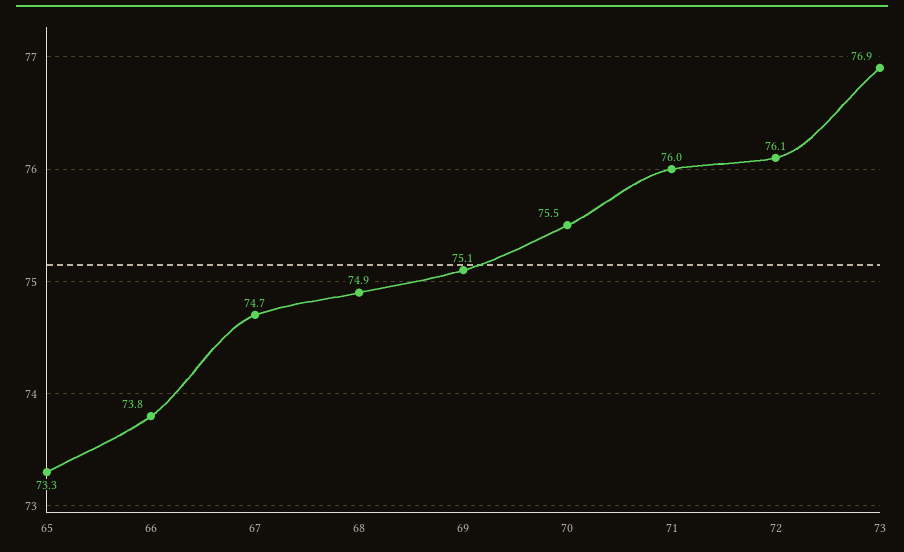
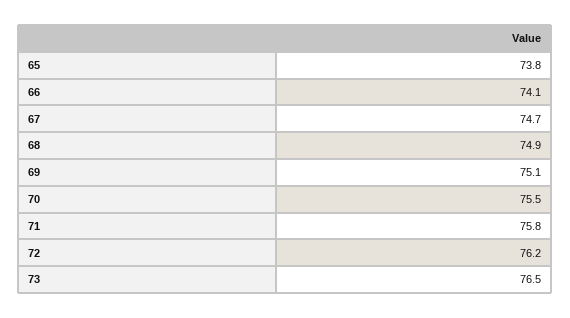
65: 73.3 -> 73.8
66: 73.8 -> 74.1
71: 76 -> 75.8
72: 76.1 -> 76.2
73: 76.9 -> 76.5

